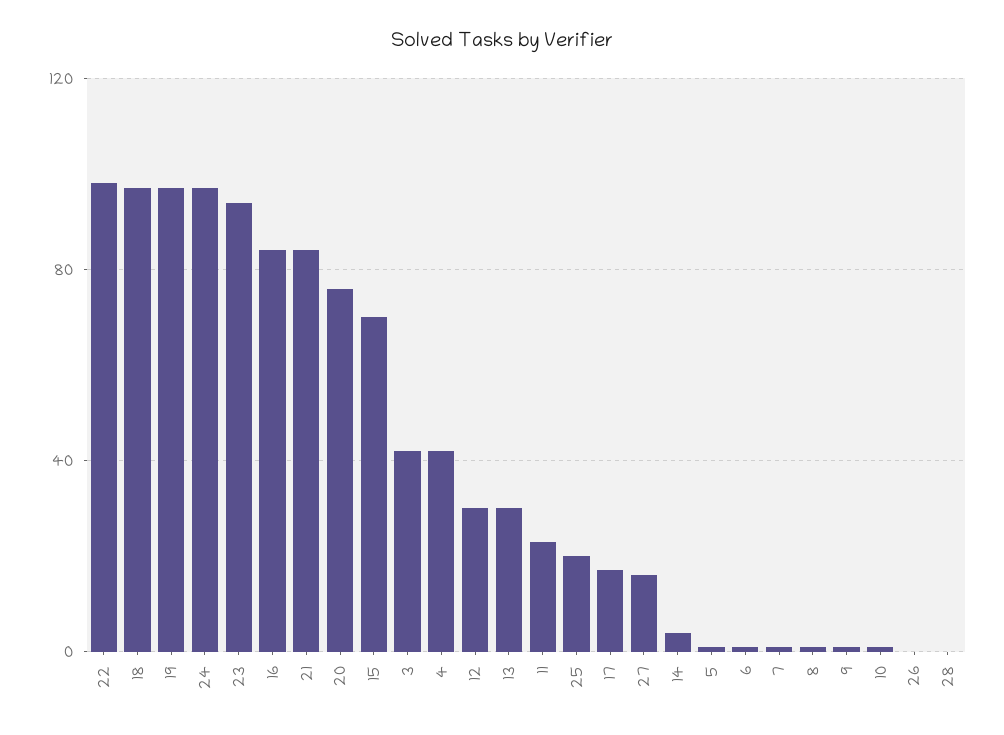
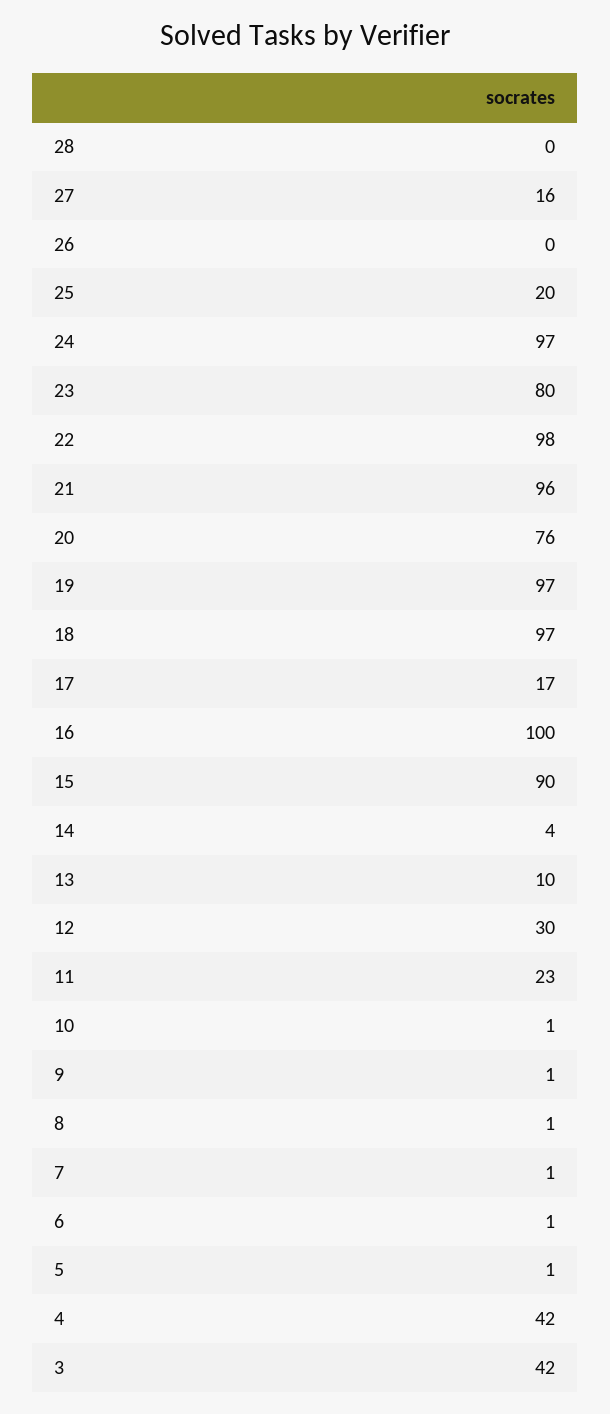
23: 95 -> 80
16: 85 -> 100
21: 85 -> 96
15: 70 -> 90
13: 30 -> 10

